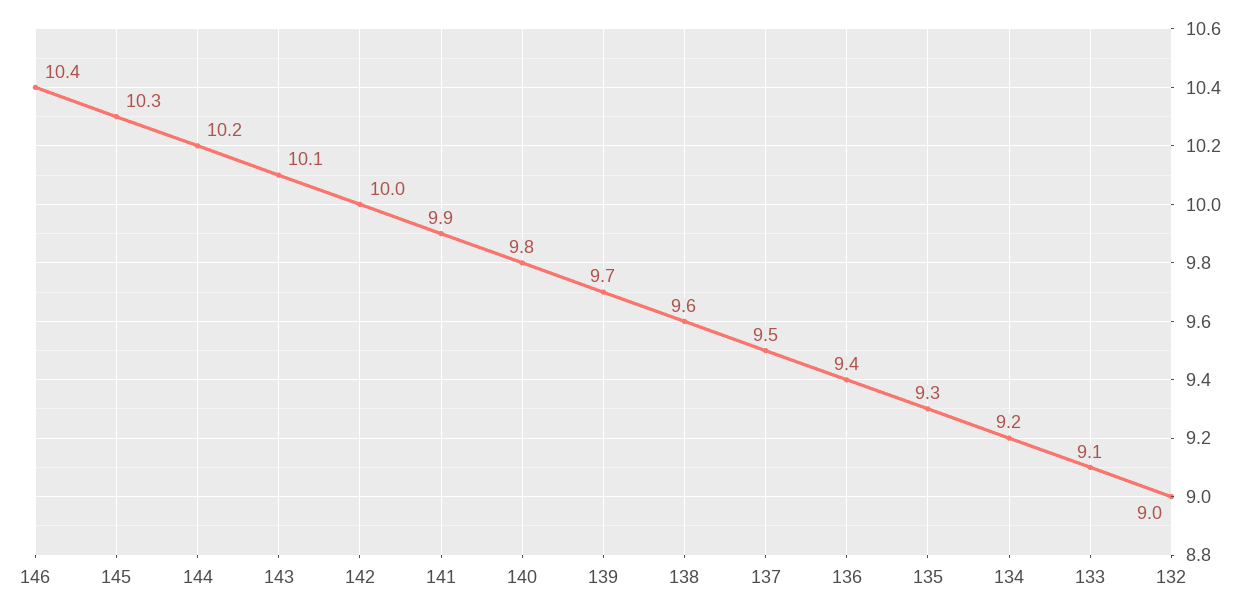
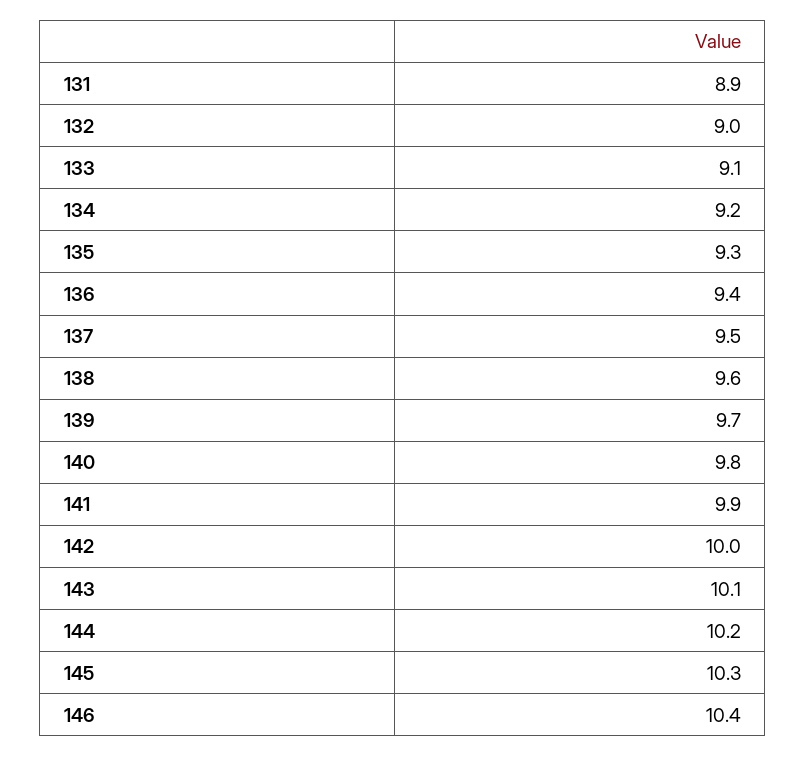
131: none -> 8.9

